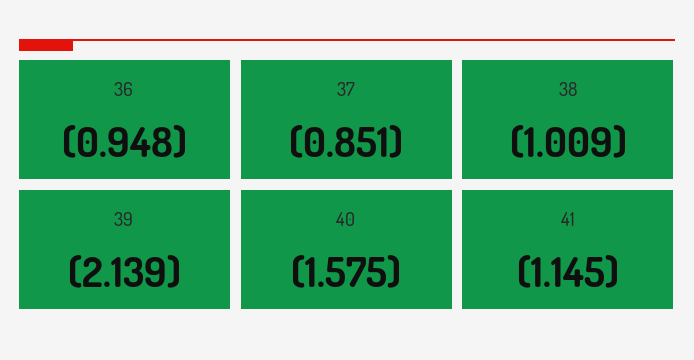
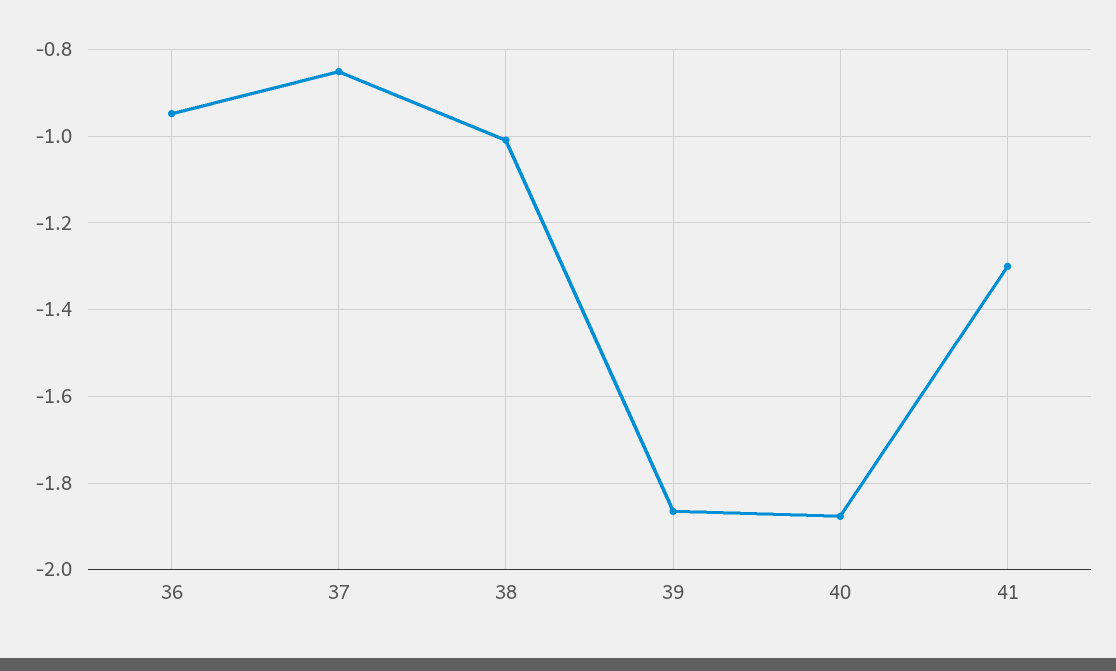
39: -2.139 -> -1.86
40: -1.575 -> -1.88
41: -1.145 -> -1.3

